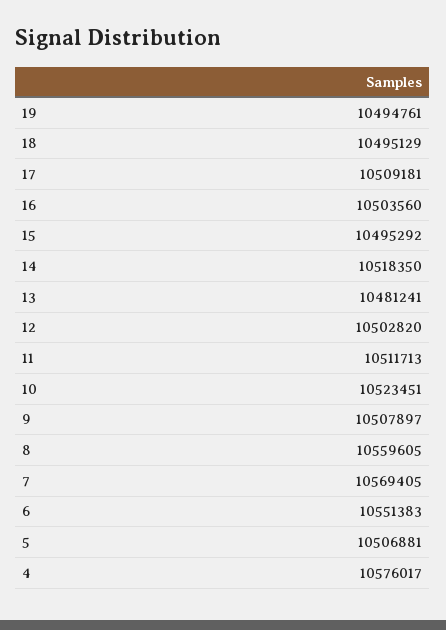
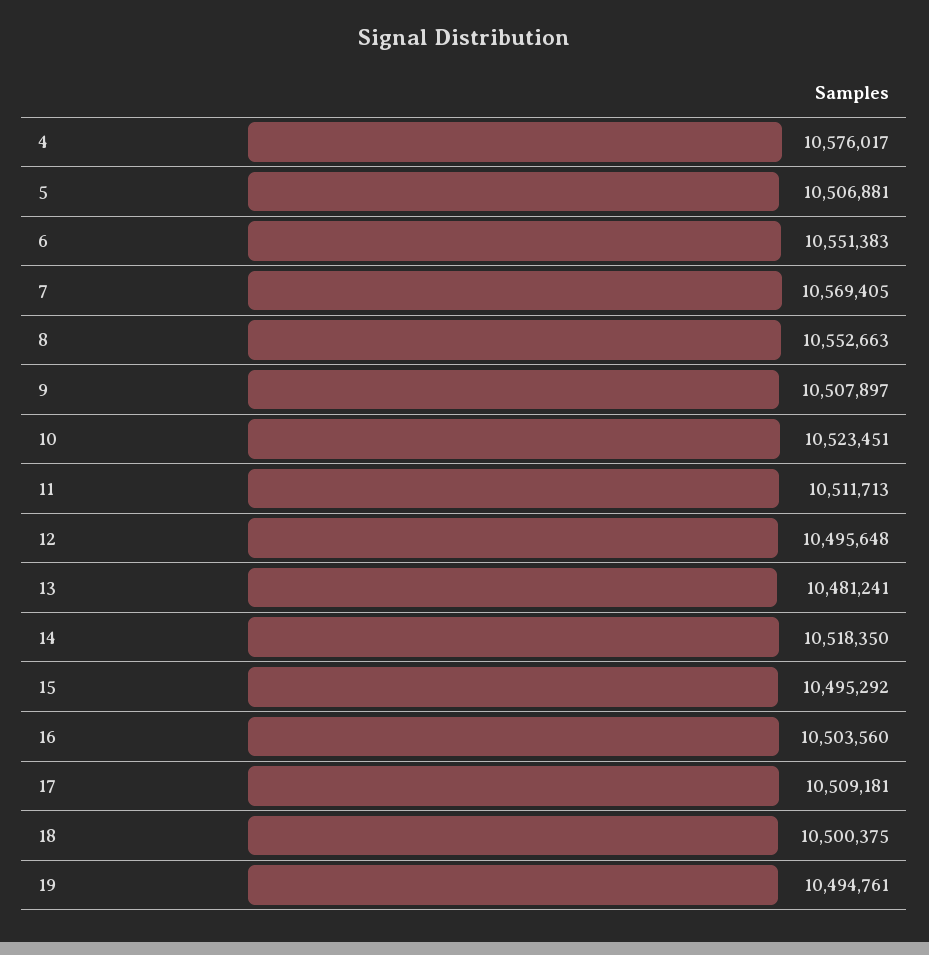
18: 10495129 -> 10500375
12: 10502820 -> 10495648
8: 10559605 -> 10552663

